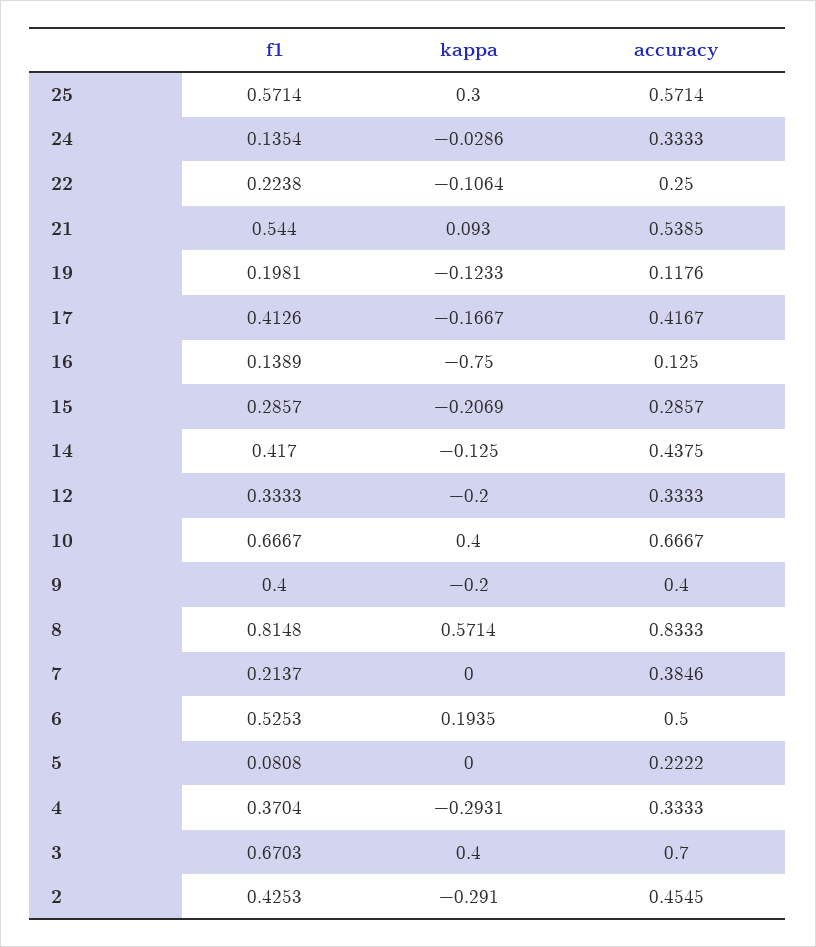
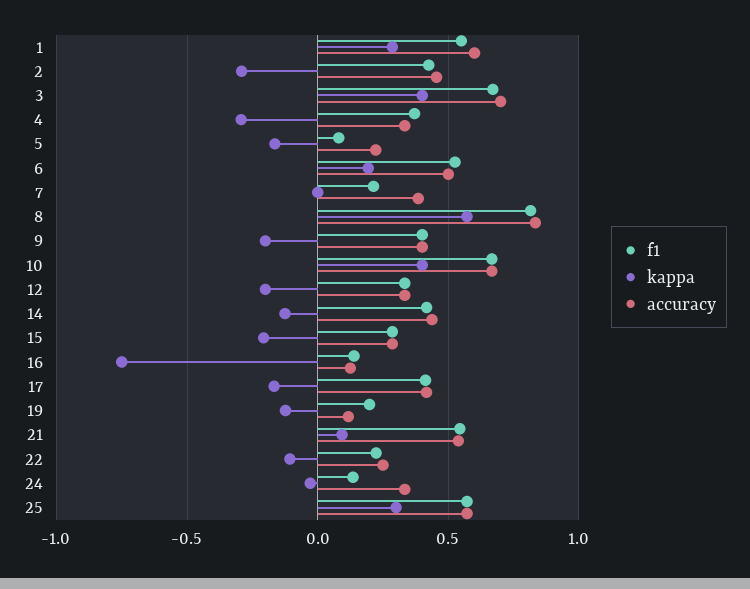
kappa, 5: 0 -> -0.15
f1, 1: none -> 0.55
kappa, 1: none -> 0.3
accuracy, 1: none -> 0.6

